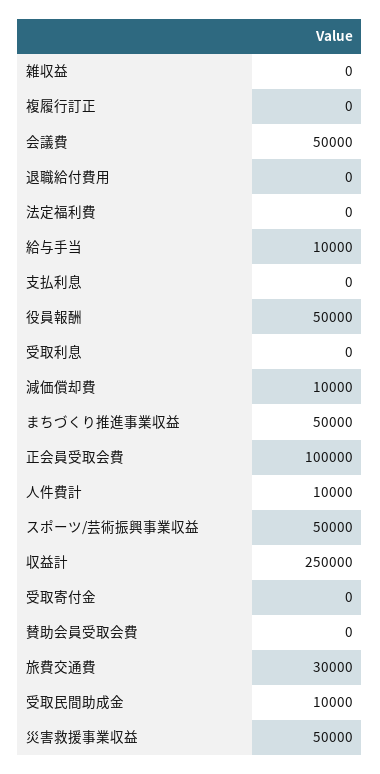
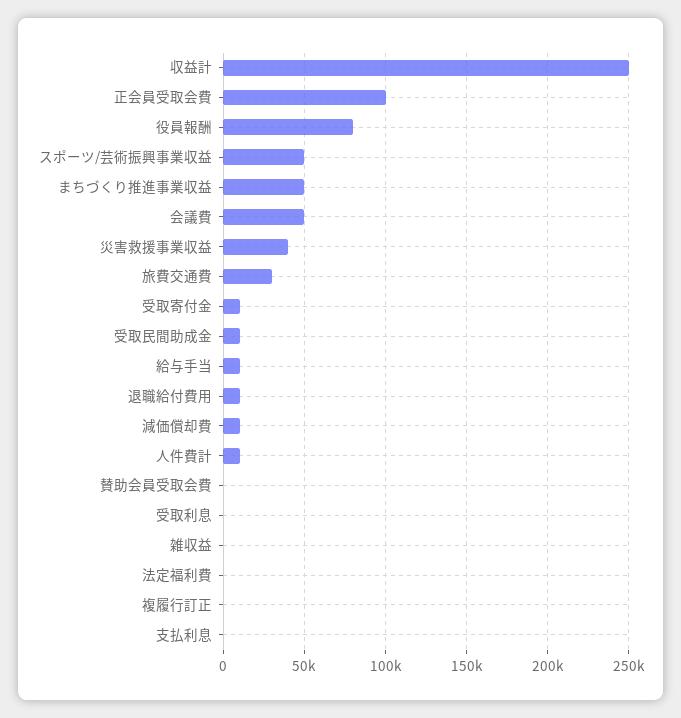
退職給付費用: 0 -> 10000
役員報酬: 50000 -> 80000
受取寄付金: 0 -> 10000
災害救援事業収益: 50000 -> 40000

